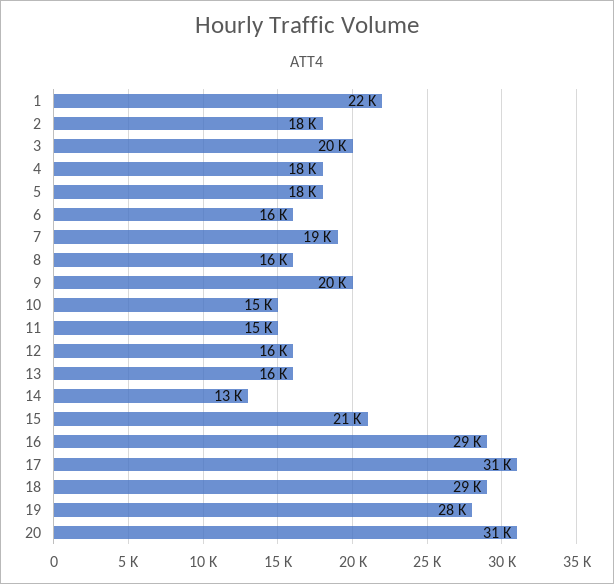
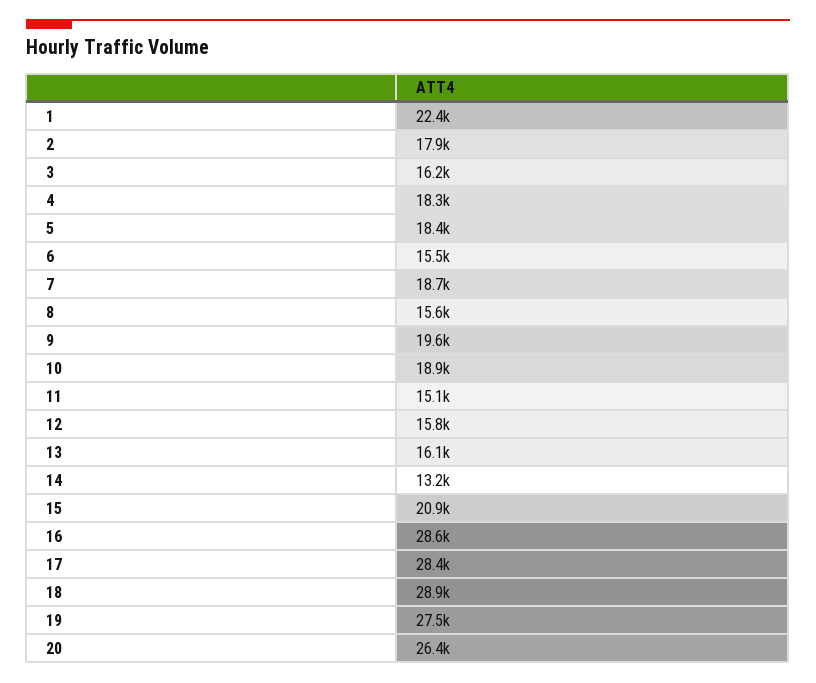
3: 20000 -> 16200
10: 15000 -> 18900
17: 31000 -> 28400
20: 31000 -> 26400

